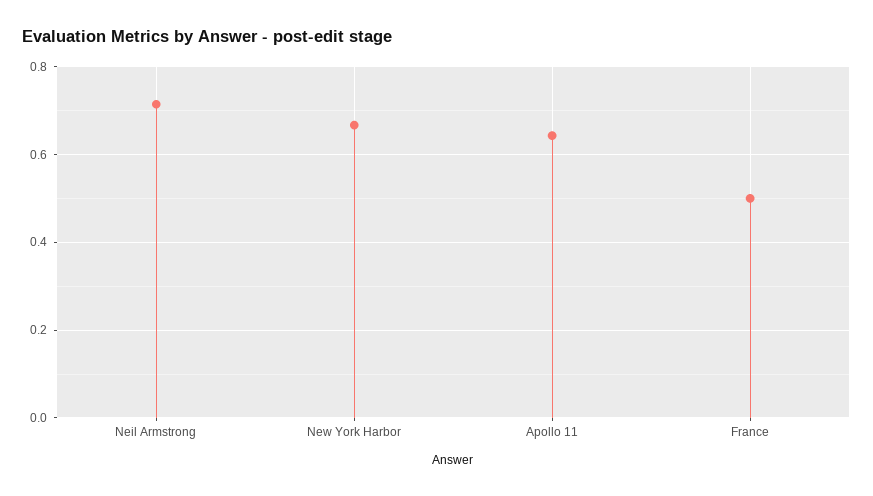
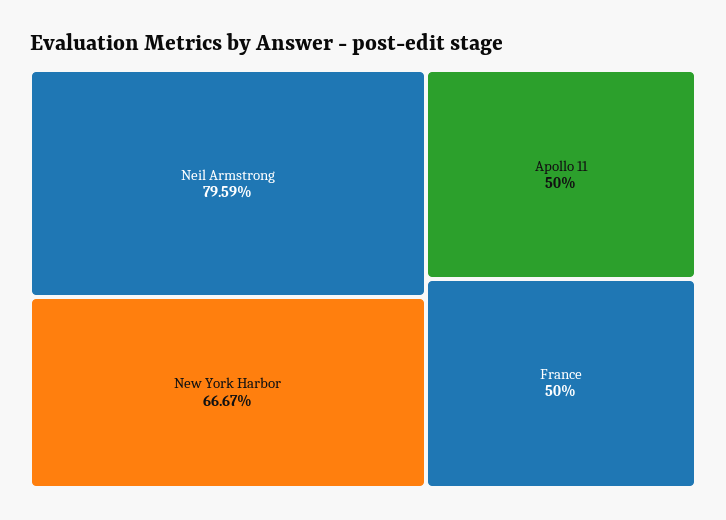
Neil Armstrong: 0.72 -> 0.7959
Apollo 11: 0.64 -> 0.5

